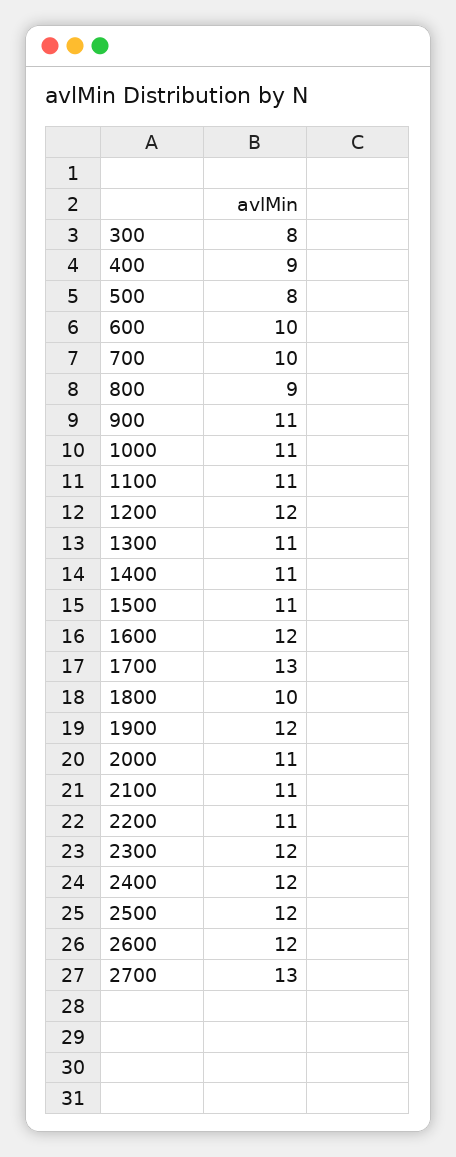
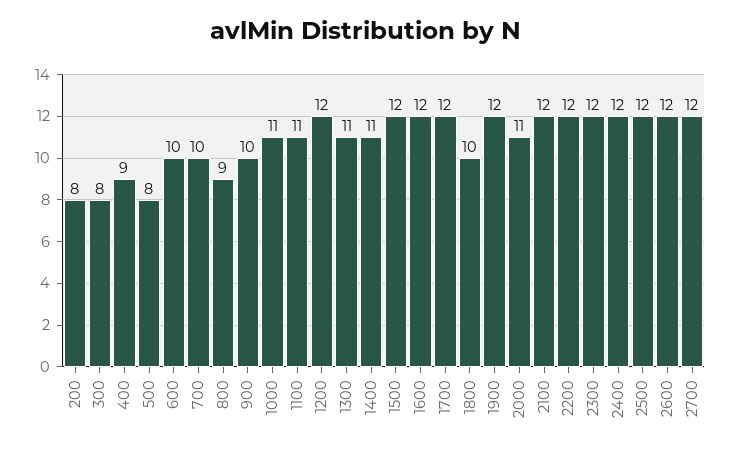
900: 11 -> 10
1500: 11 -> 12
1700: 13 -> 12
2100: 11 -> 12
2200: 11 -> 12
2700: 13 -> 12
200: none -> 8

